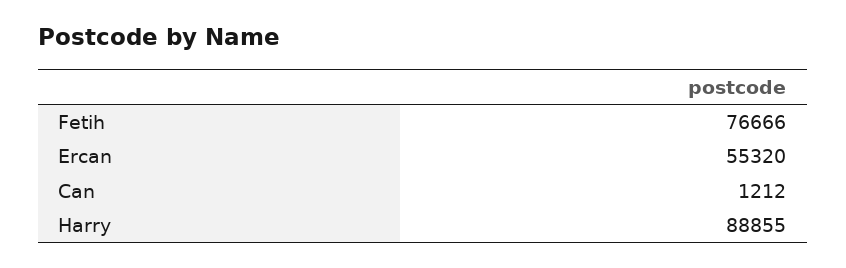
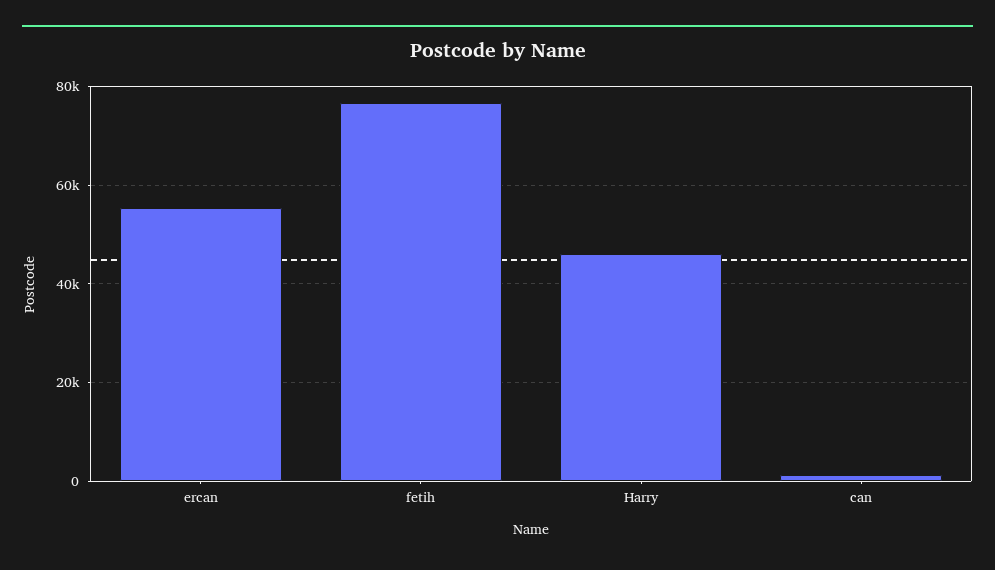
Harry: 88855 -> 46000

